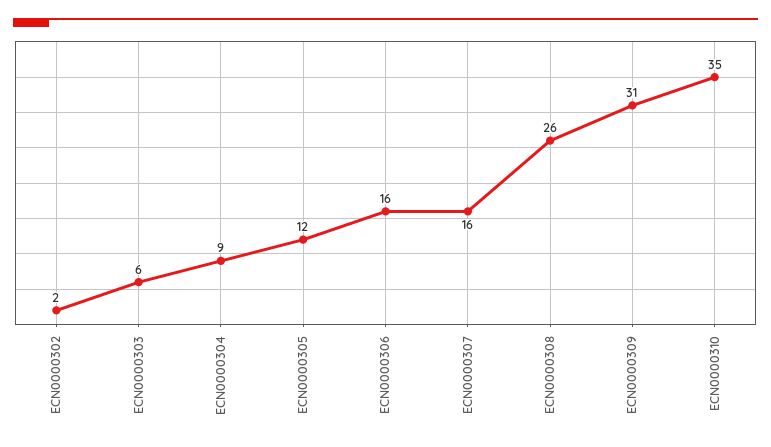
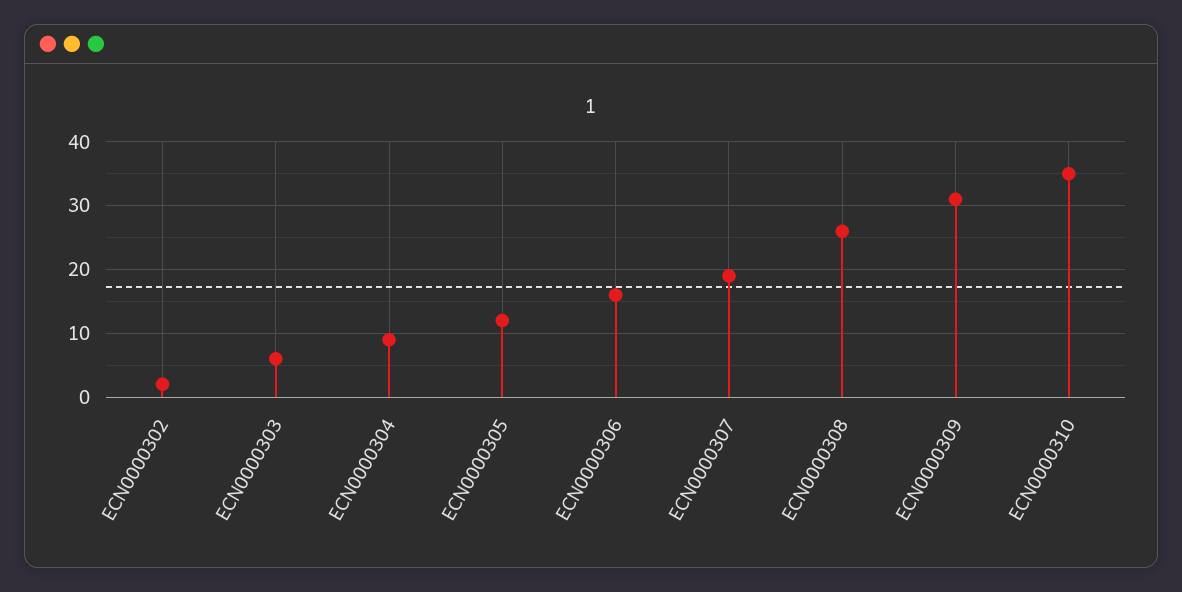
ECN0000307: 16 -> 19

